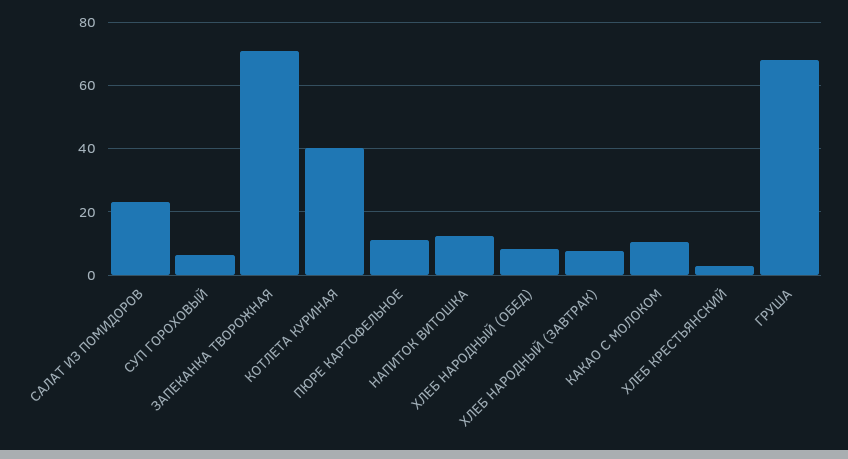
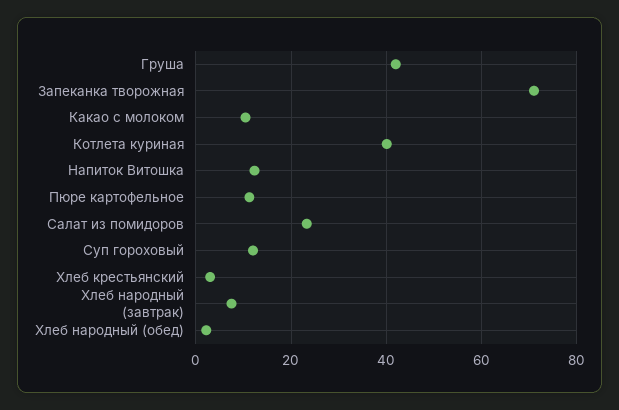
СУП ГОРОХОВЫЙ: 6 -> 12
ХЛЕБ НАРОДНЫЙ (ОБЕД): 8 -> 2
ГРУША: 68 -> 42

